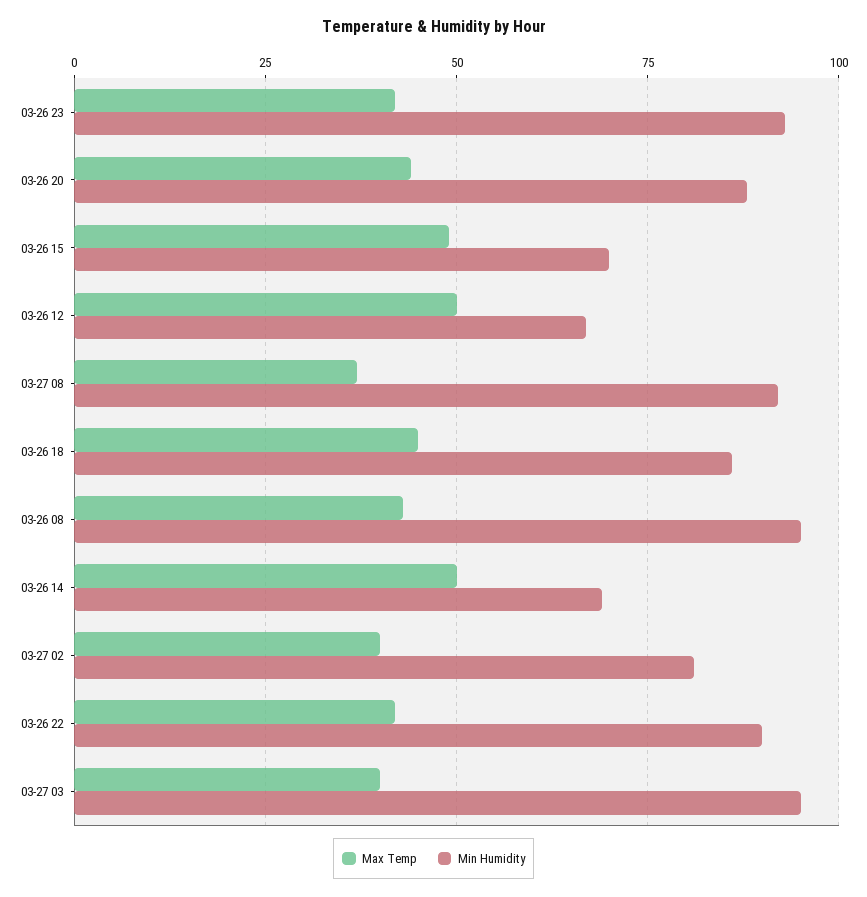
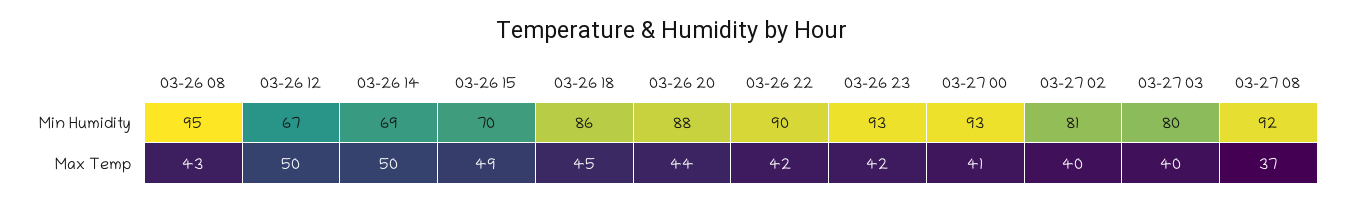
Min Humidity, 03-27 03: 95 -> 80
Min Humidity, 03-27 00: none -> 93
Max Temp, 03-27 00: none -> 41

